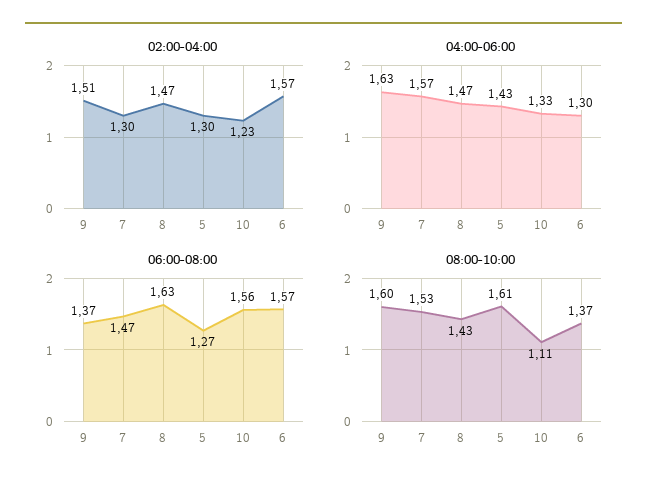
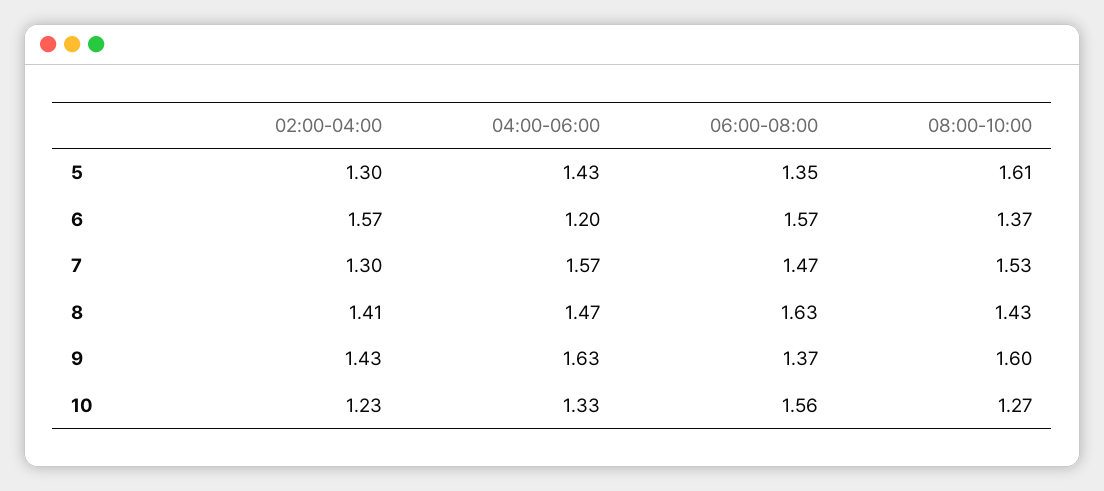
02:00-04:00, 9: 1.51 -> 1.43
02:00-04:00, 8: 1.47 -> 1.41
04:00-06:00, 6: 1.3 -> 1.2
06:00-08:00, 5: 1.27 -> 1.35
08:00-10:00, 10: 1.11 -> 1.27

